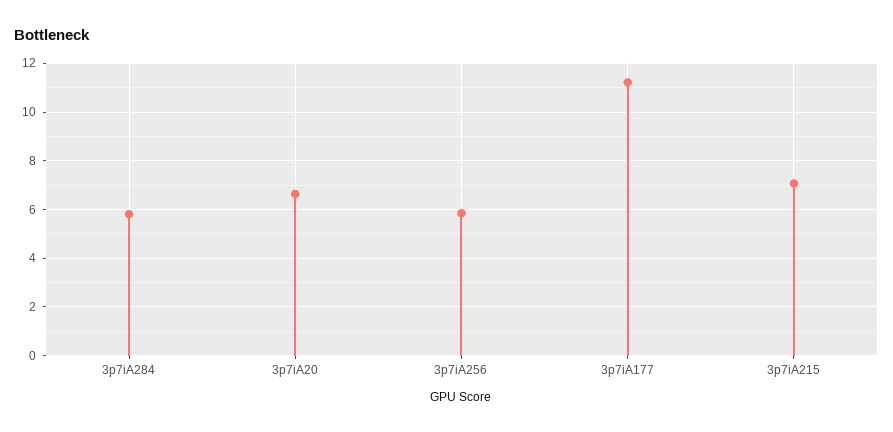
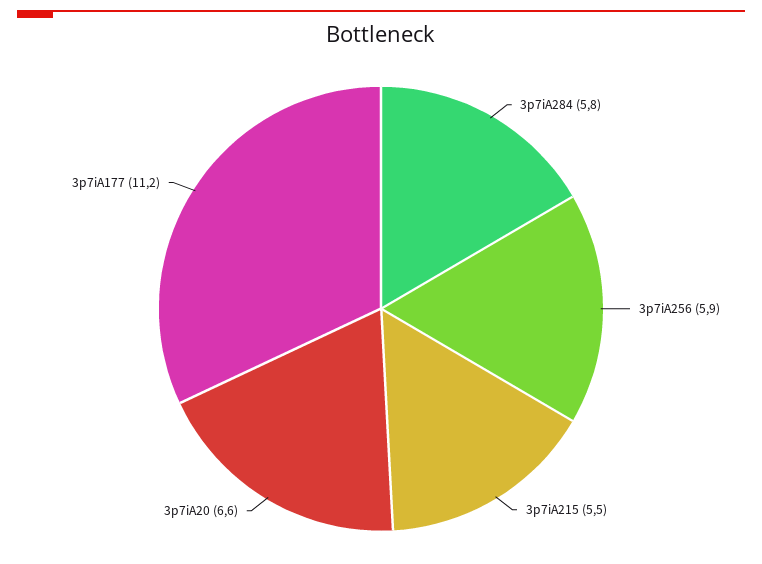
3p7iA215: 7 -> 5.5

